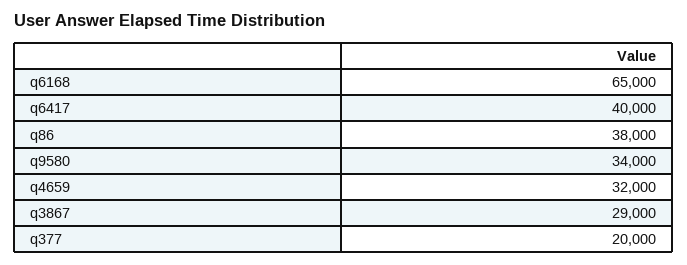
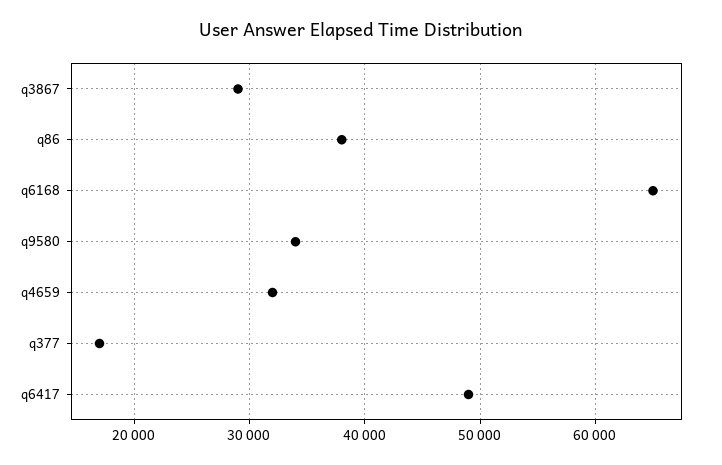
q6417: 40000 -> 49000
q377: 20000 -> 17000

